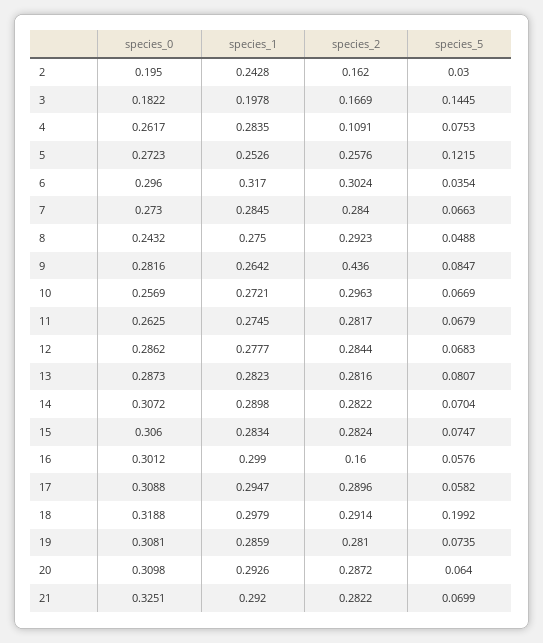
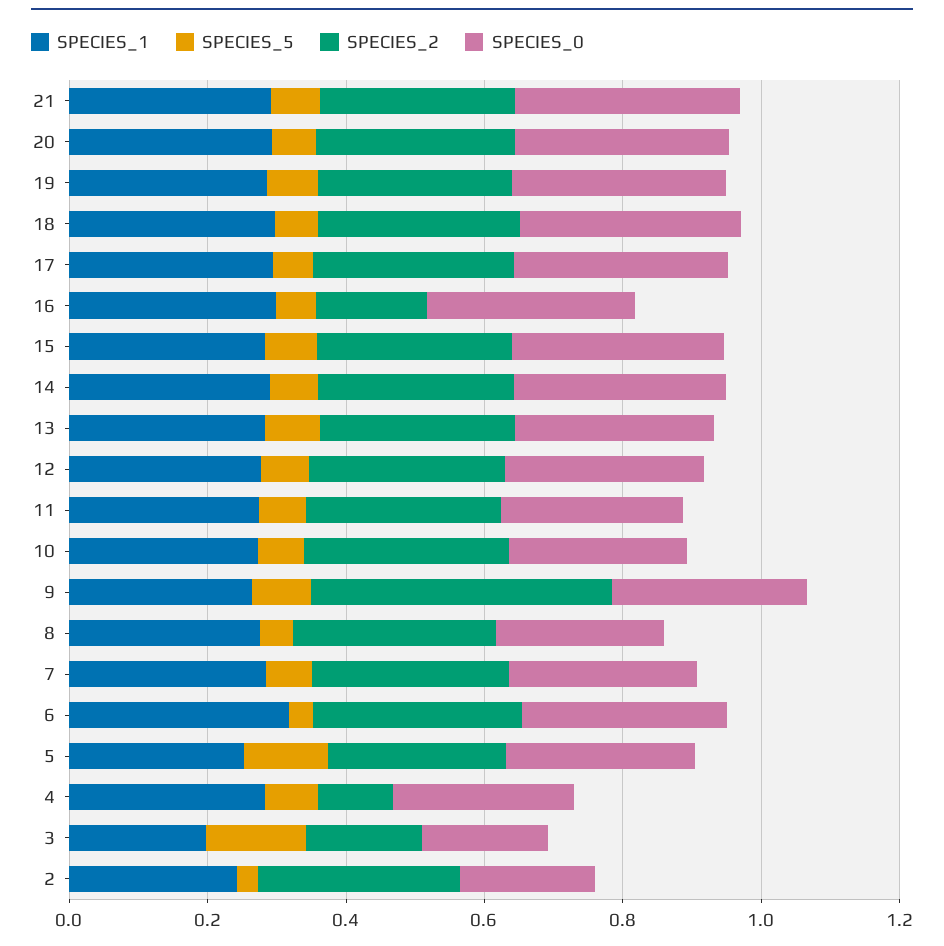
species_2, 2: 0.162 -> 0.3
species_5, 18: 0.1992 -> 0.05

